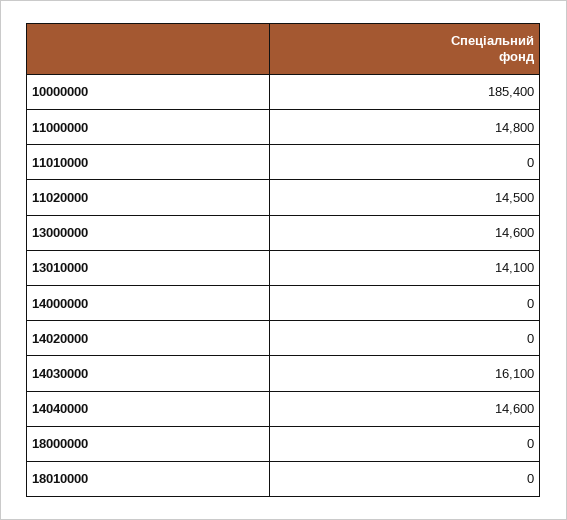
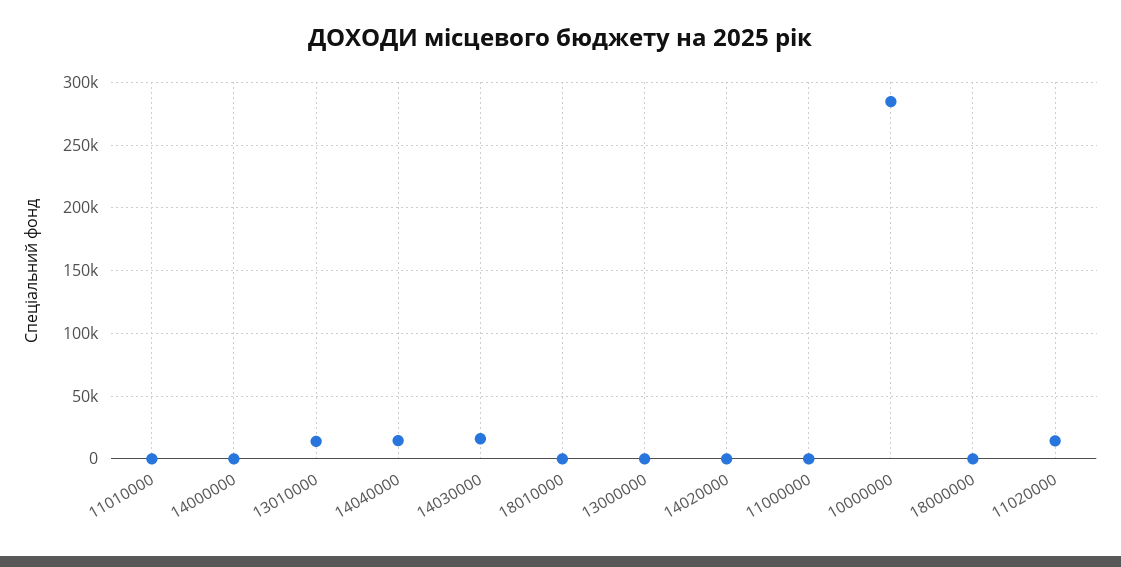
10000000: 185400 -> 285000
11000000: 14800 -> 0
13000000: 14600 -> 0

